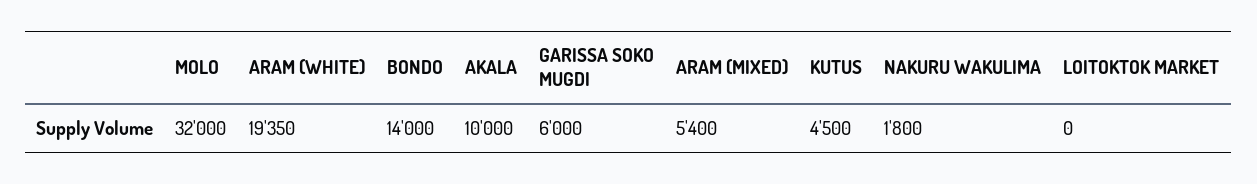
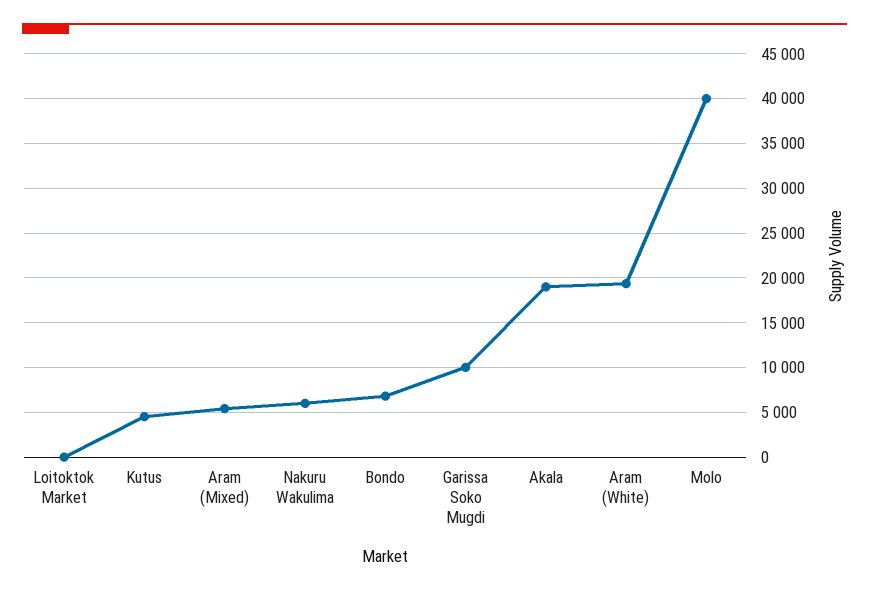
MOLO: 32000 -> 40000
BONDO: 14000 -> 7000
AKALA: 10000 -> 19000
GARISSA SOKO MUGDI: 6000 -> 10000
NAKURU WAKULIMA: 1800 -> 6000

